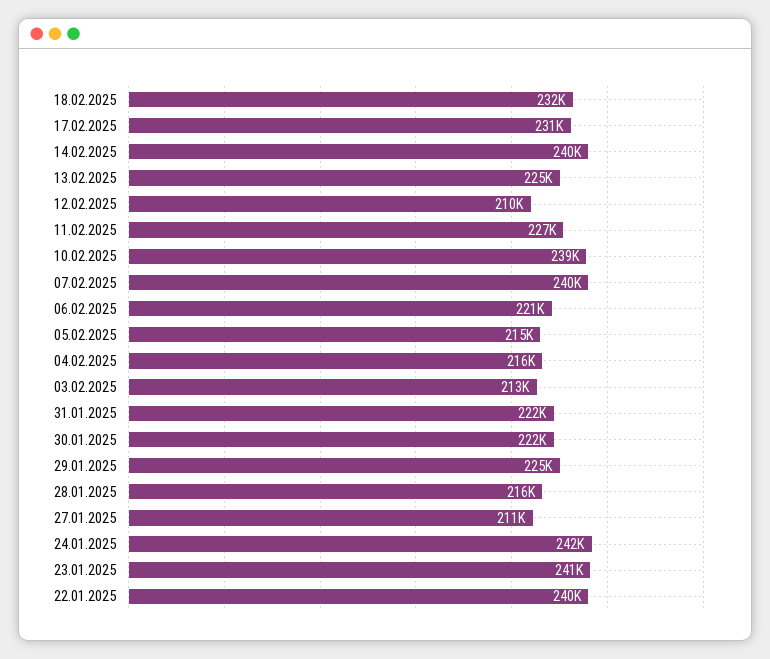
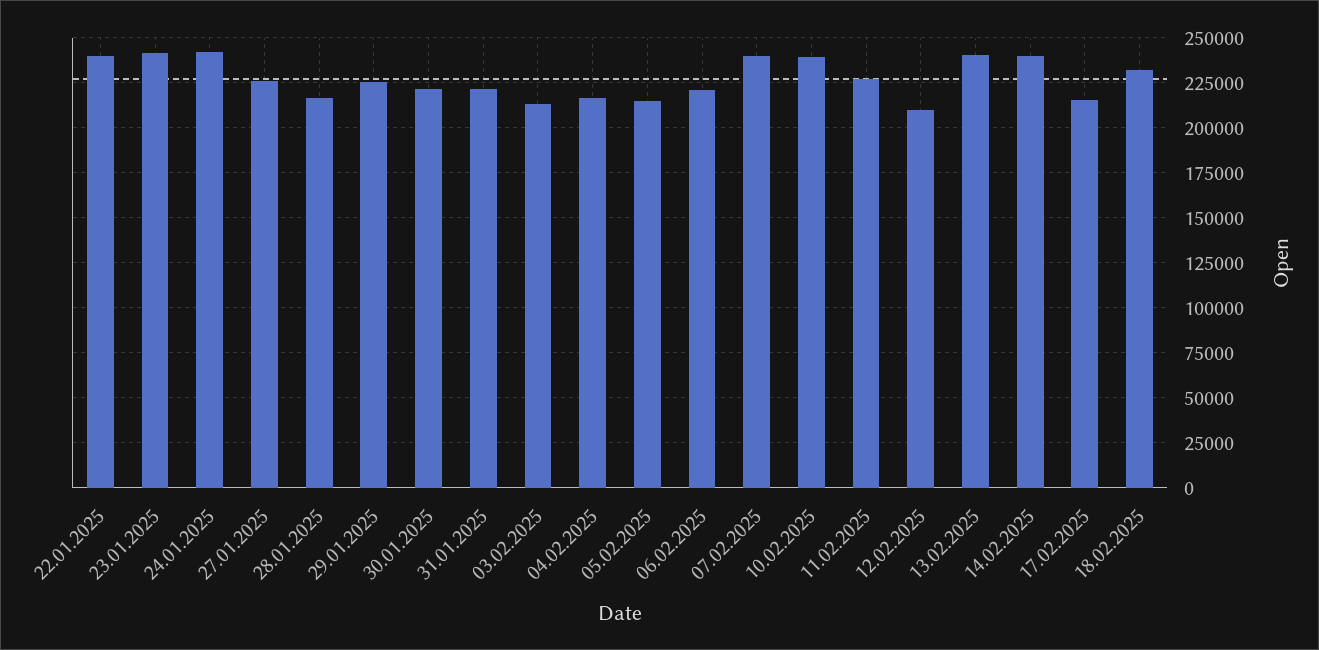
17.02.2025: 231000 -> 215000
13.02.2025: 225000 -> 240000
27.01.2025: 211000 -> 225000

